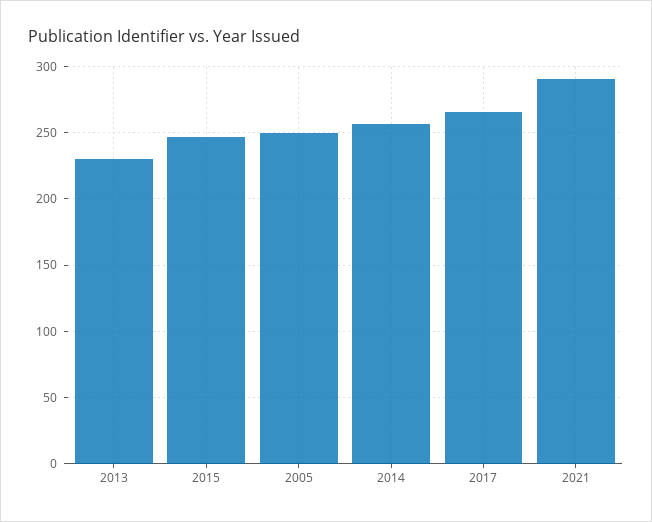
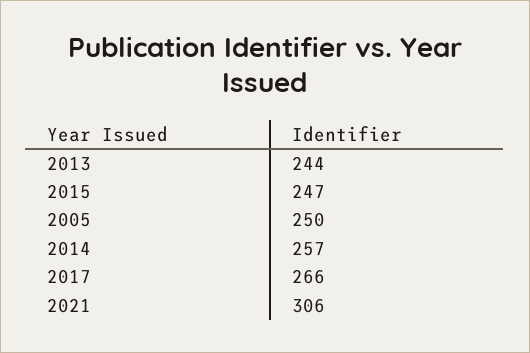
2013: 230 -> 244
2021: 290 -> 306

